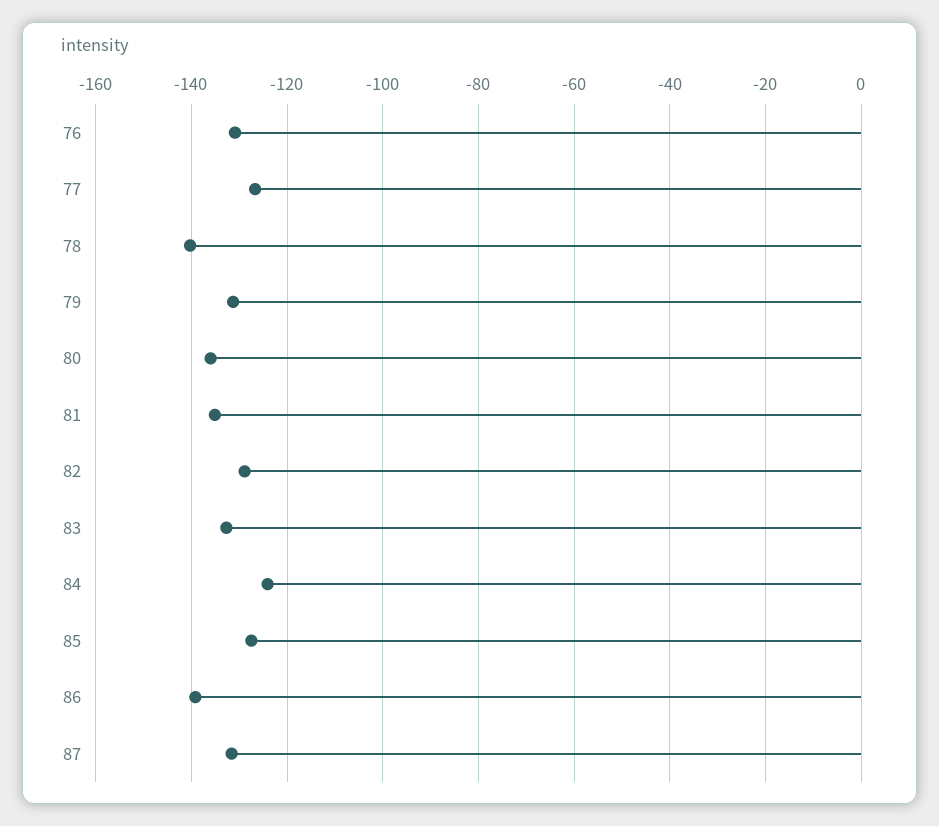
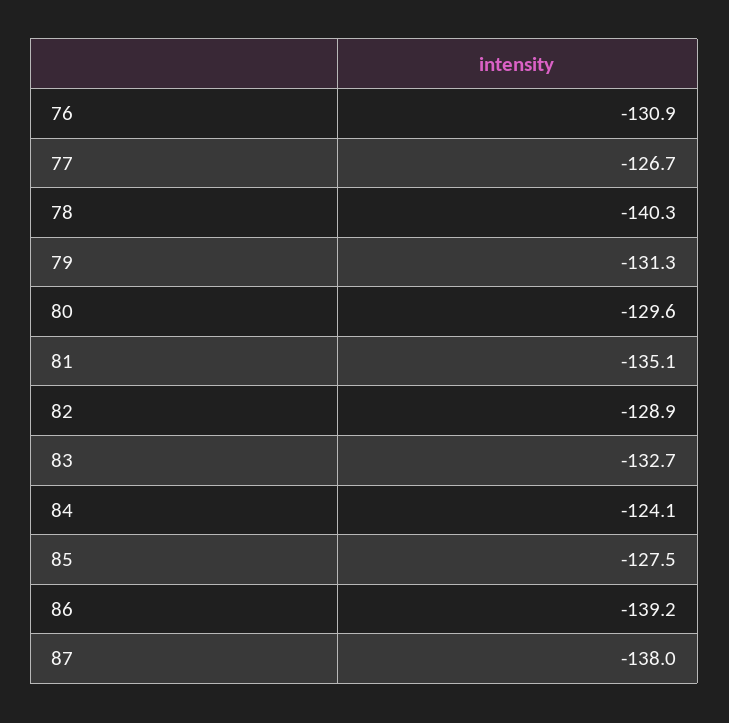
80: -136 -> -129.6
87: -132 -> -138

